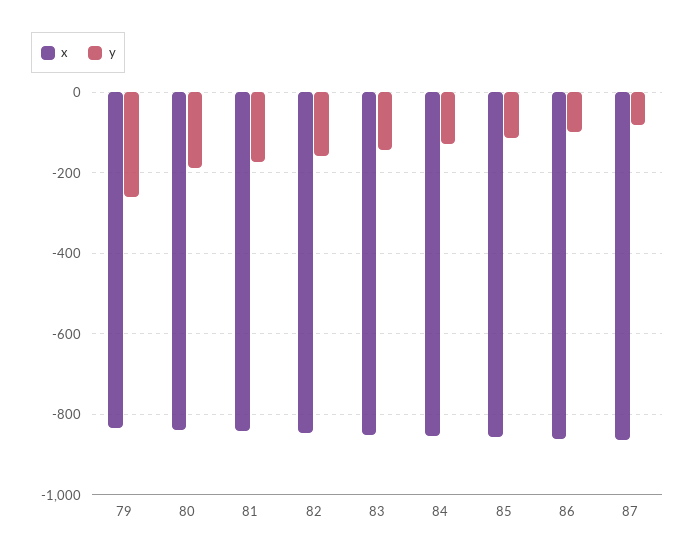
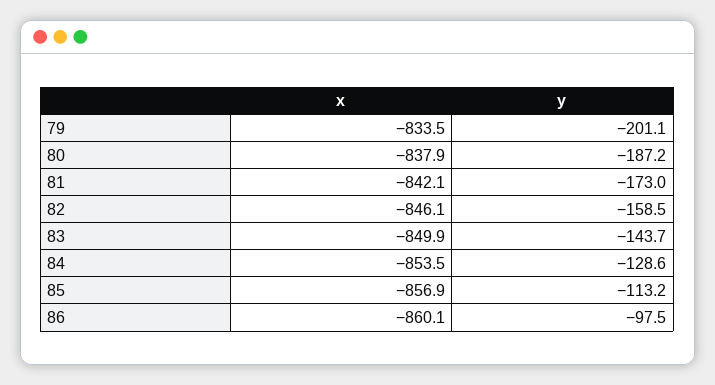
y, 79: -260 -> -201.1
x, 87: -860 -> none
y, 87: -80 -> none

